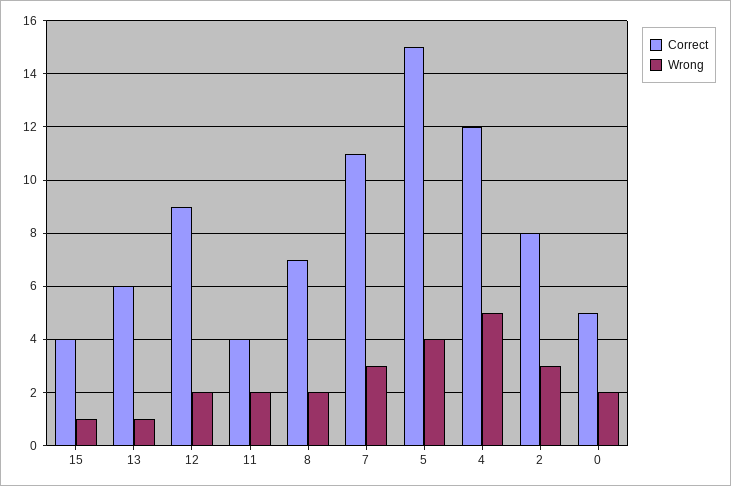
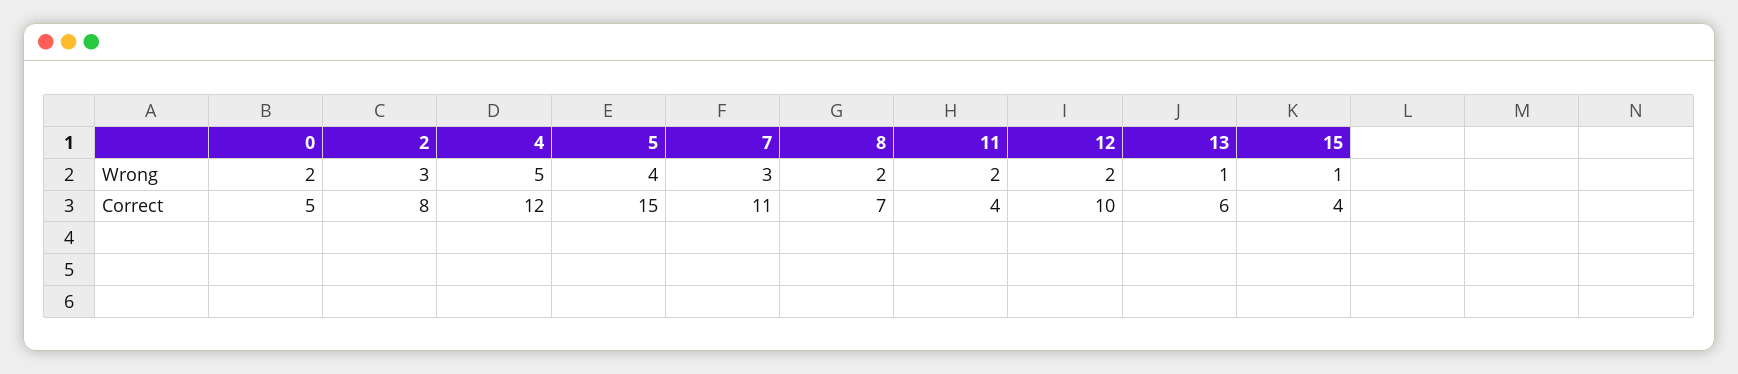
Correct, 12: 9 -> 10

